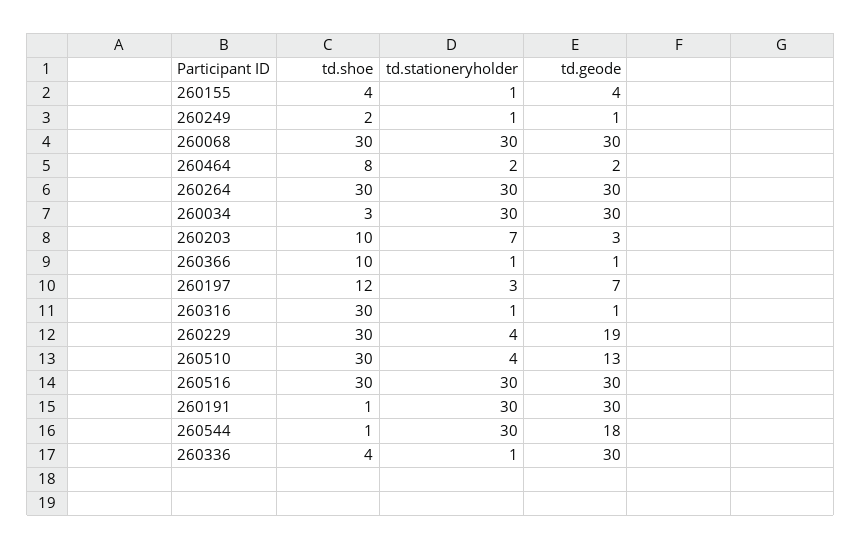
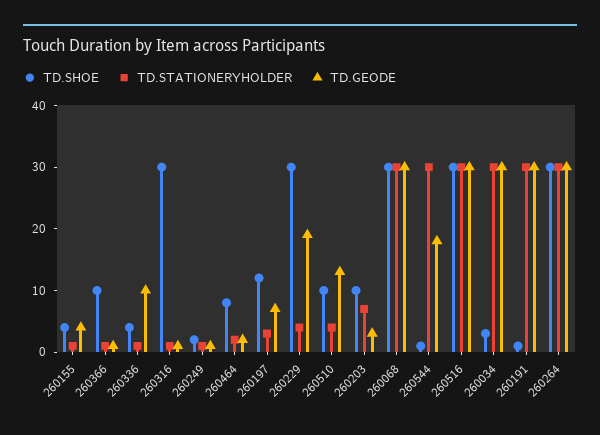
td.shoe, 260510: 30 -> 10
td.geode, 260336: 30 -> 10

